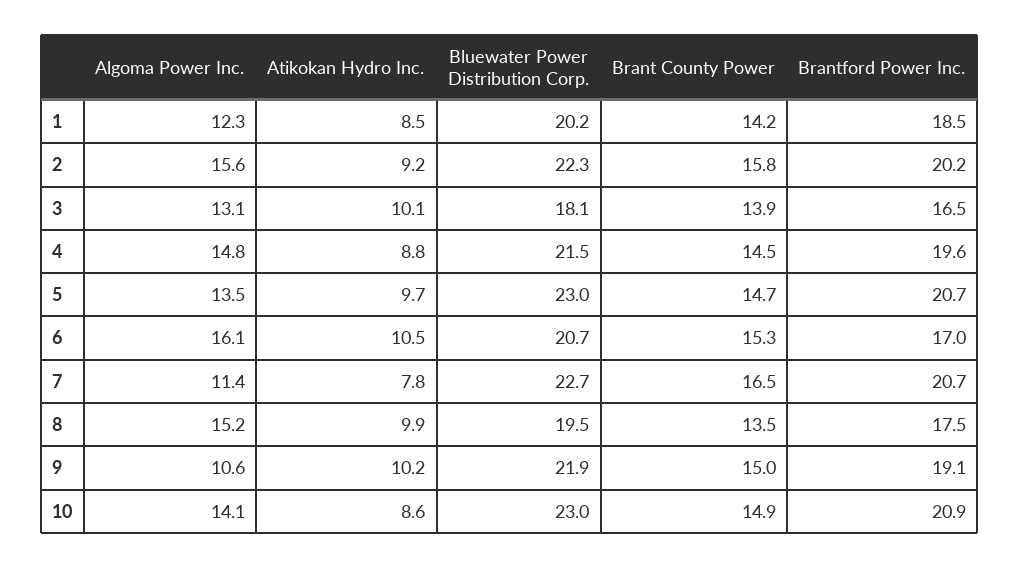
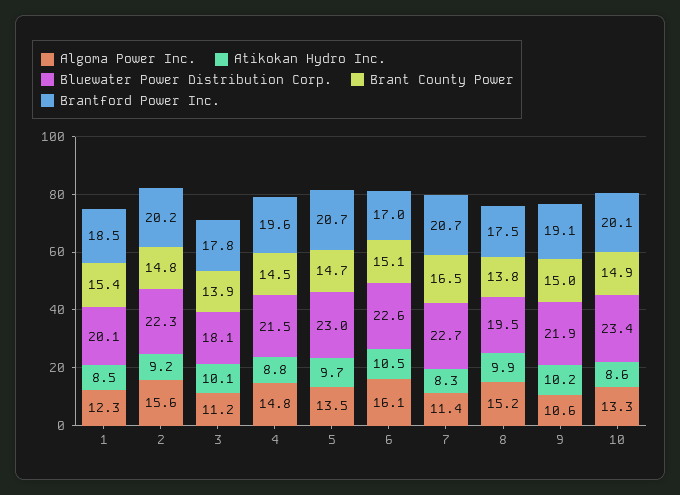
Bluewater Power Distribution Corp., 1: 20.2 -> 20.1
Brant County Power, 1: 14.2 -> 15.4
Brant County Power, 2: 15.8 -> 14.8
Algoma Power Inc., 3: 13.1 -> 11.2
Brantford Power Inc., 3: 16.5 -> 17.8
Bluewater Power Distribution Corp., 6: 20.7 -> 22.6
Brant County Power, 6: 15.3 -> 15.1
Atikokan Hydro Inc., 7: 7.8 -> 8.3
Brant County Power, 8: 13.5 -> 13.8
Algoma Power Inc., 10: 14.1 -> 13.3
Bluewater Power Distribution Corp., 10: 23 -> 23.4
Brantford Power Inc., 10: 20.9 -> 20.1

